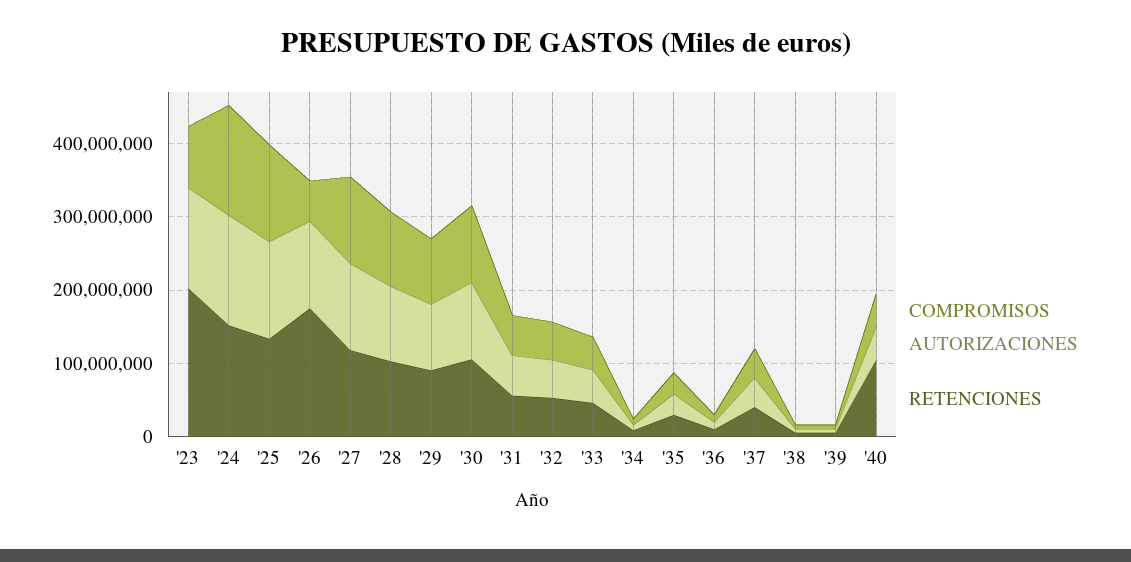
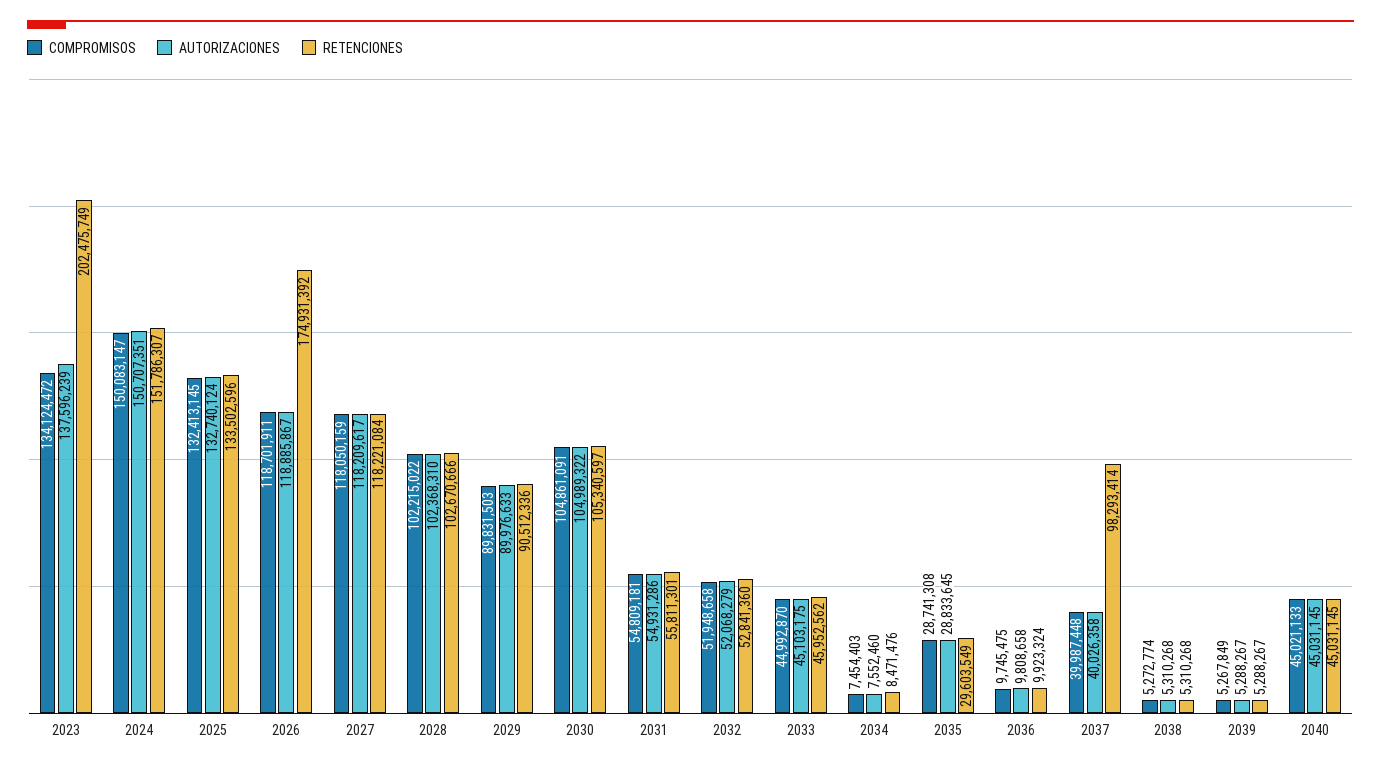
COMPROMISOS, '23: 80000000 -> 134124472
COMPROMISOS, '26: 60000000 -> 118701911
RETENCIONES, '37: 40000000 -> 98293414
RETENCIONES, '40: 100000000 -> 45031145

